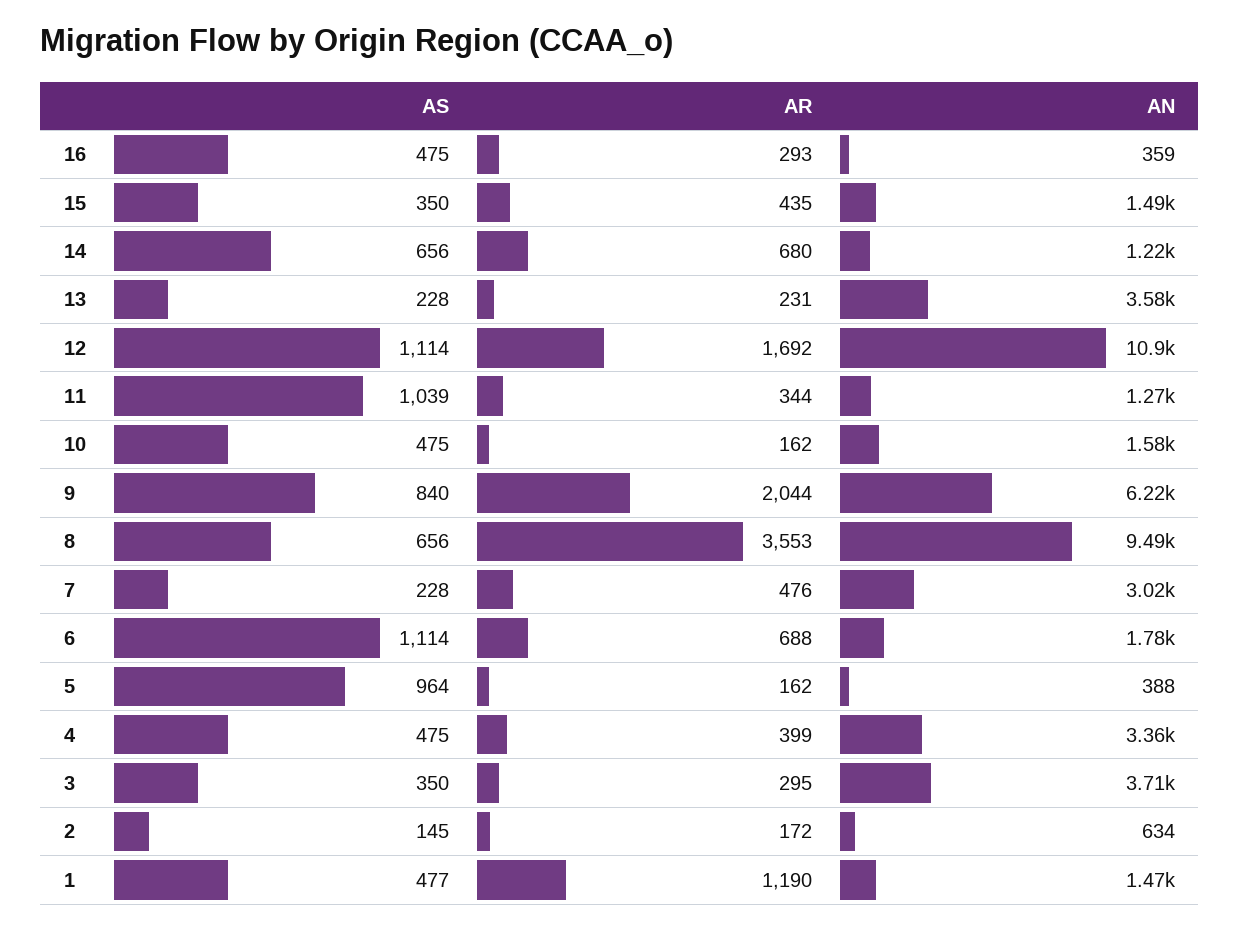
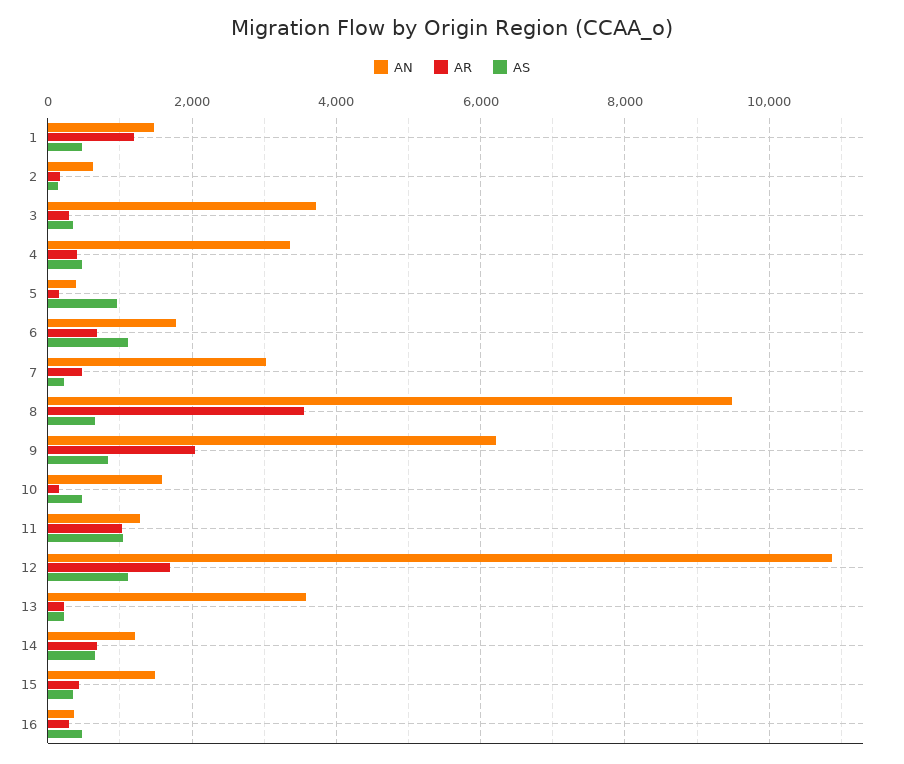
AR, 11: 344 -> 1000

